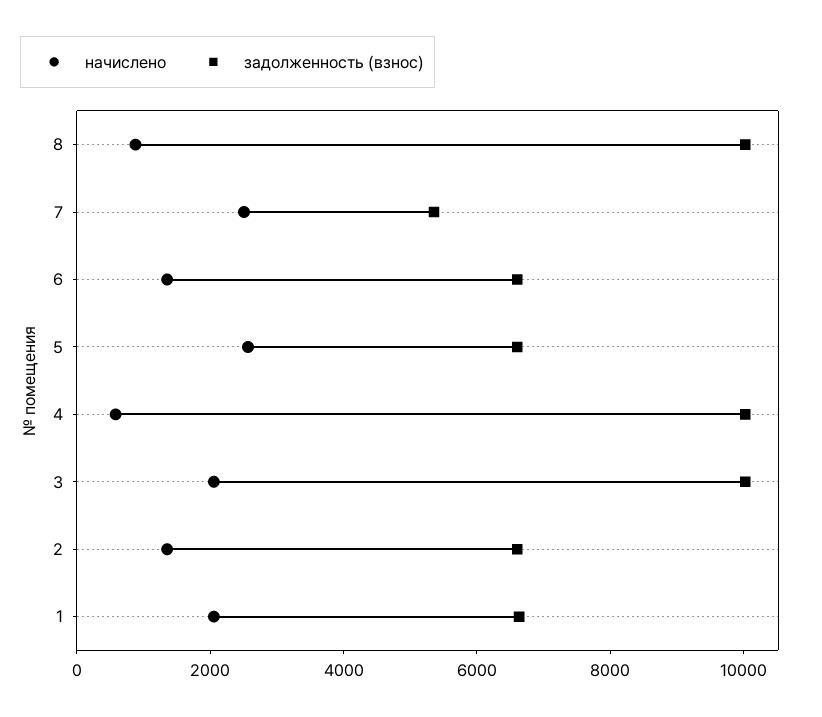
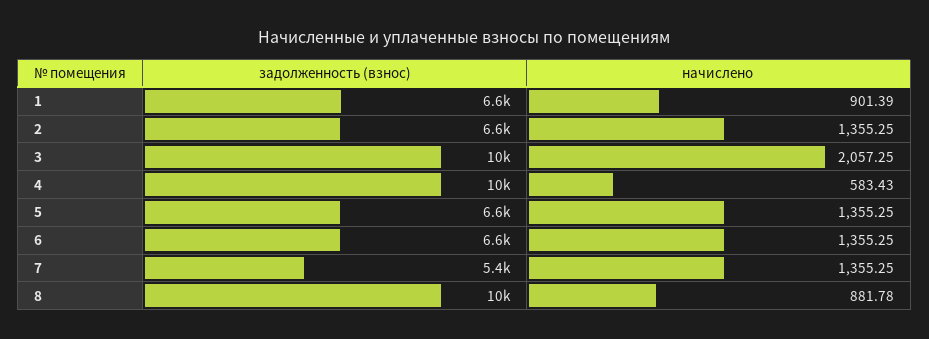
начислено, 7: 2500 -> 1355.25
начислено, 5: 2500 -> 1355.25
начислено, 1: 2000 -> 901.39

